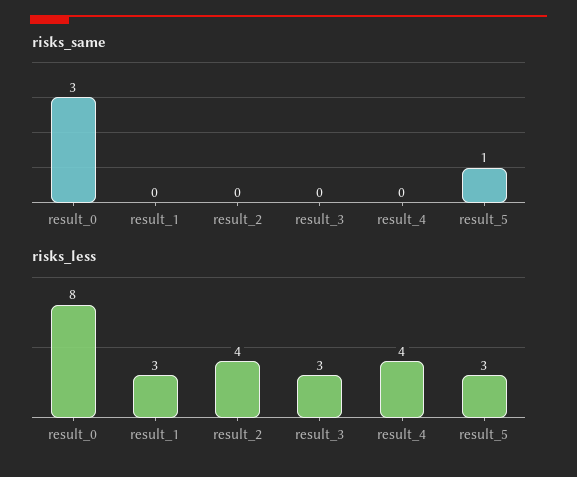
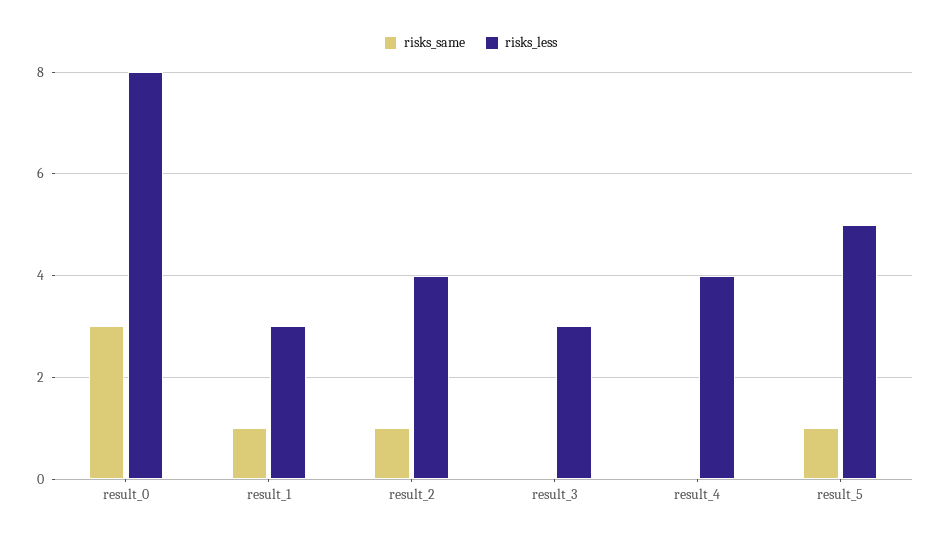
risks_same, result_1: 0 -> 1
risks_same, result_2: 0 -> 1
risks_less, result_5: 3 -> 5

